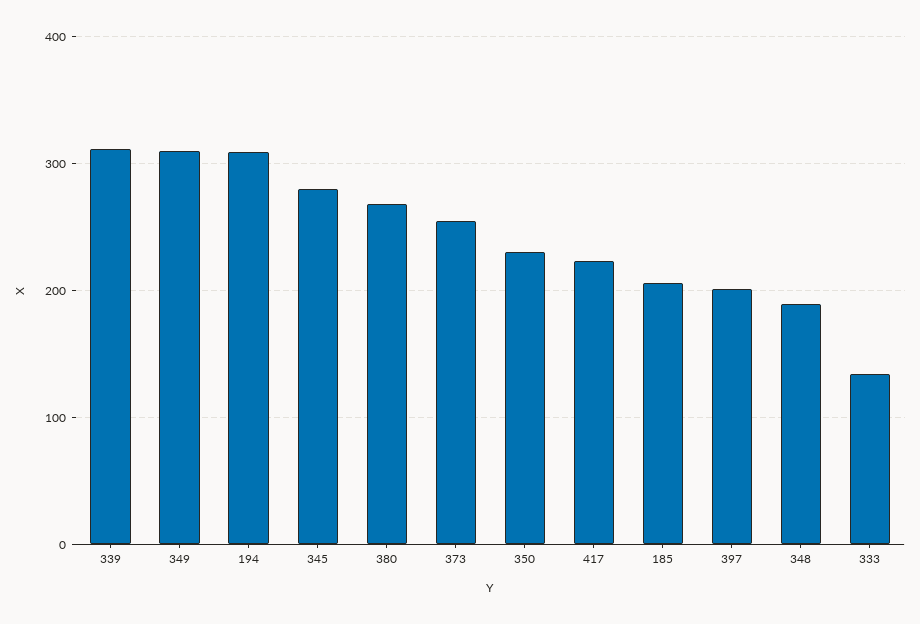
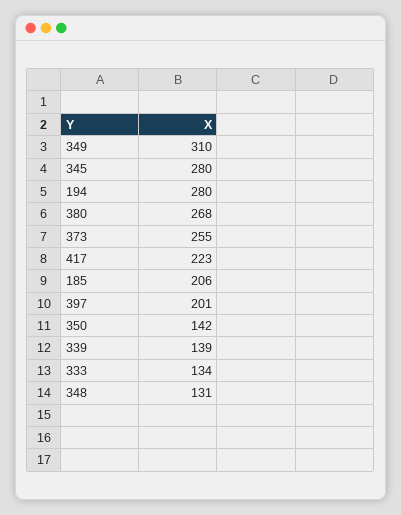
339: 310 -> 139
194: 310 -> 280
350: 230 -> 142
348: 190 -> 131

